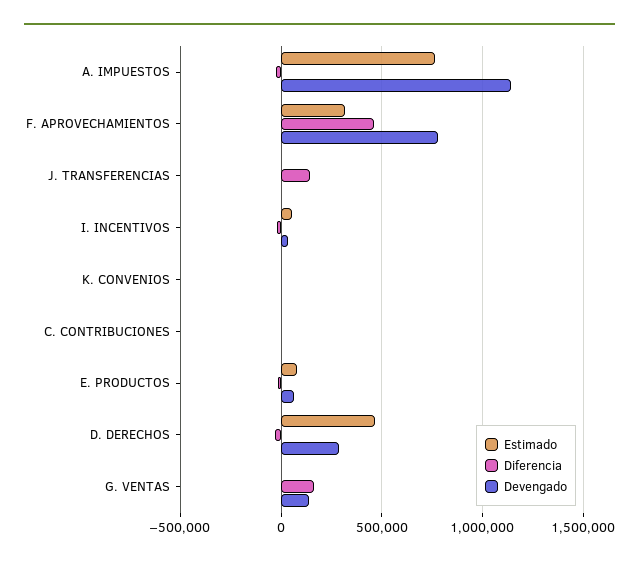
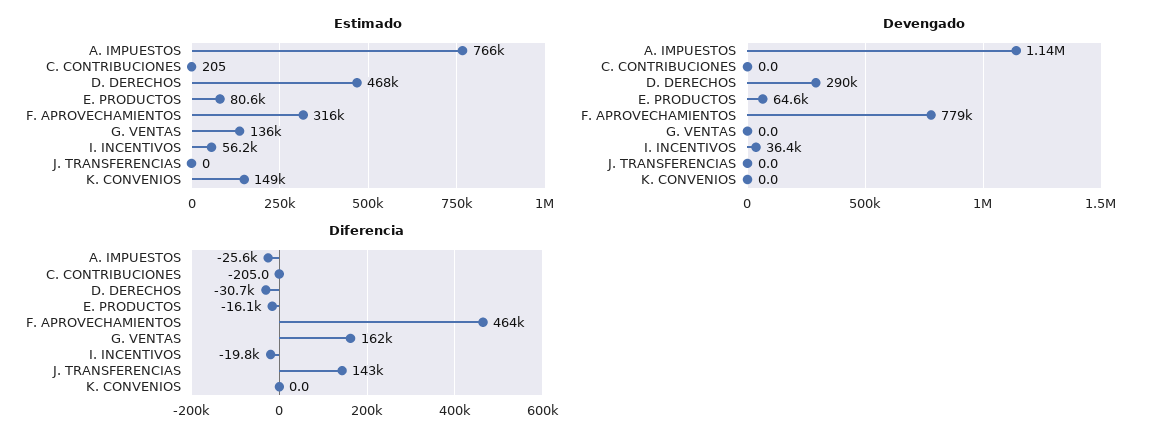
Estimado, K. CONVENIOS: 0 -> 149000
Estimado, G. VENTAS: 0 -> 136000
Devengado, G. VENTAS: 150000 -> 0

